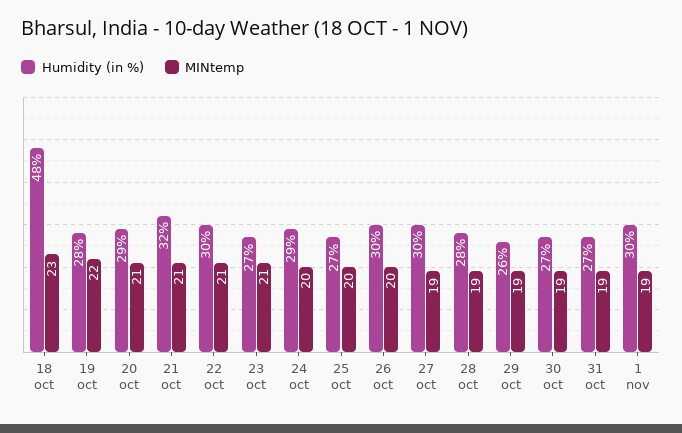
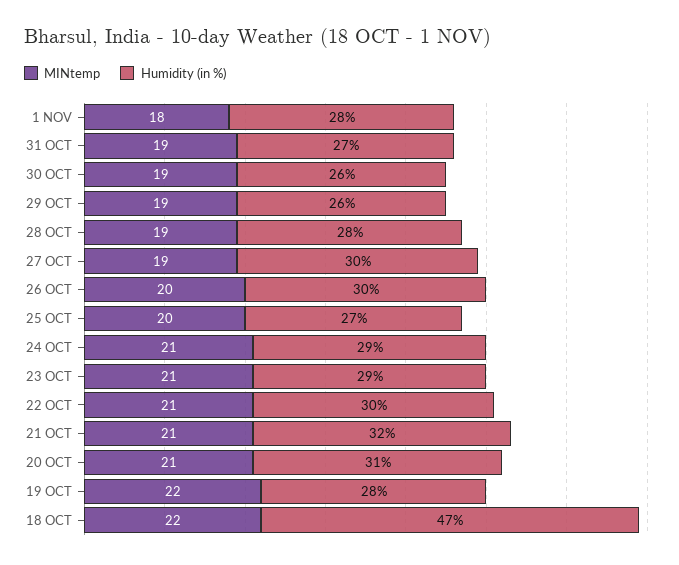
Humidity (in %), 18 oct: 48 -> 47
MINtemp, 18 oct: 23 -> 22
Humidity (in %), 20 oct: 29 -> 31
Humidity (in %), 23 oct: 27 -> 29
MINtemp, 24 oct: 20 -> 21
Humidity (in %), 30 oct: 27 -> 26
Humidity (in %), 1 nov: 30 -> 28
MINtemp, 1 nov: 19 -> 18

